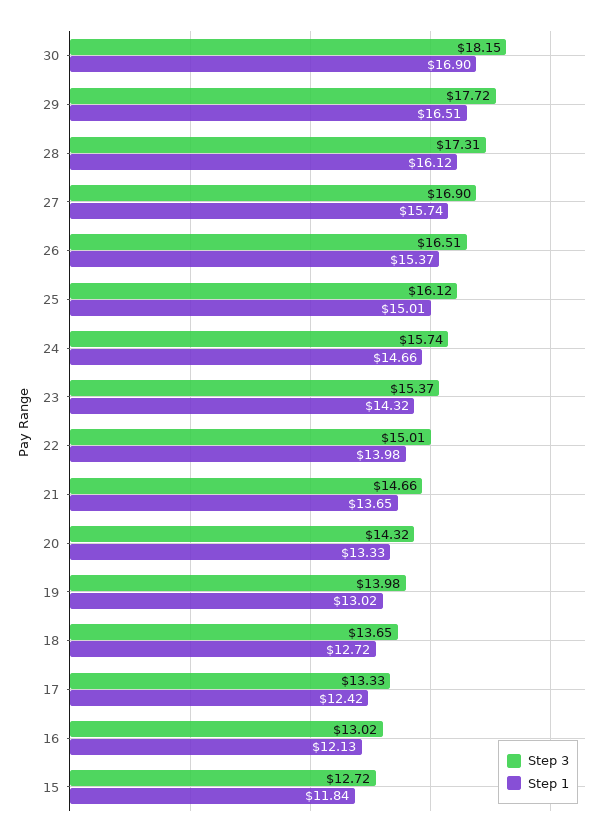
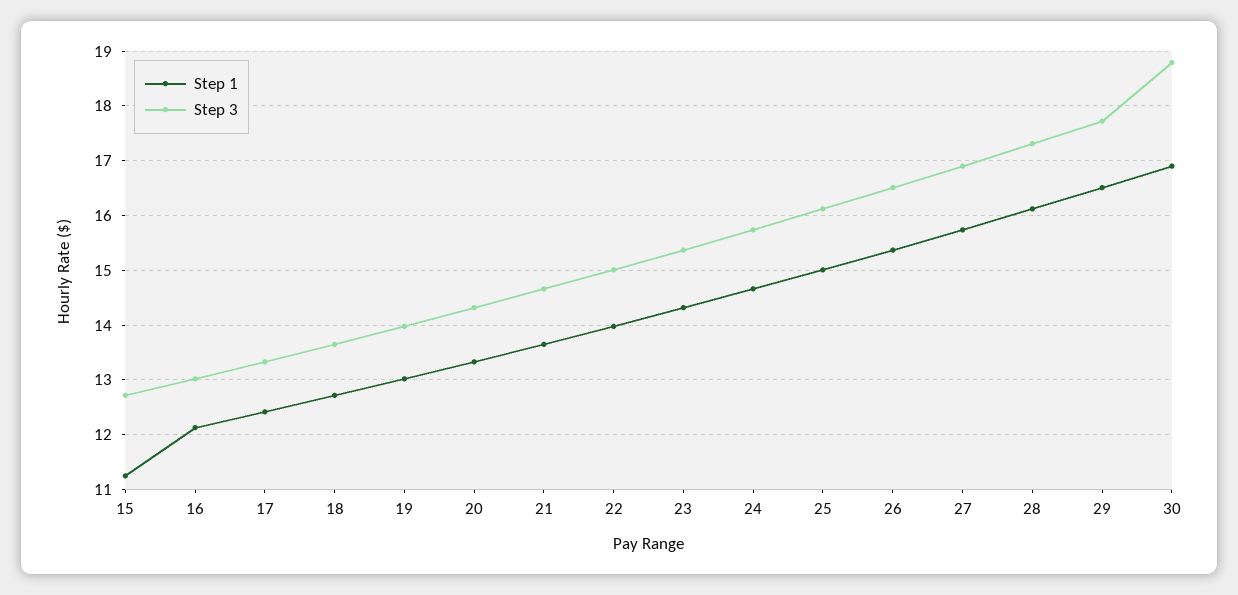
Step 3, 30: 18.15 -> 18.8
Step 1, 15: 11.84 -> 11.2

